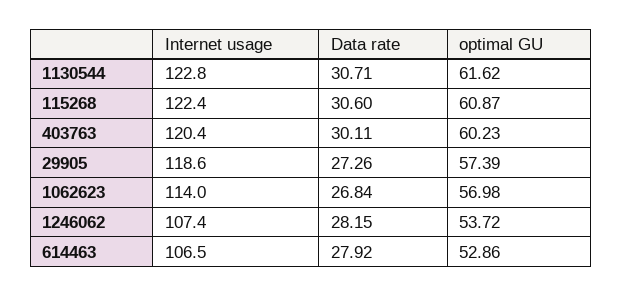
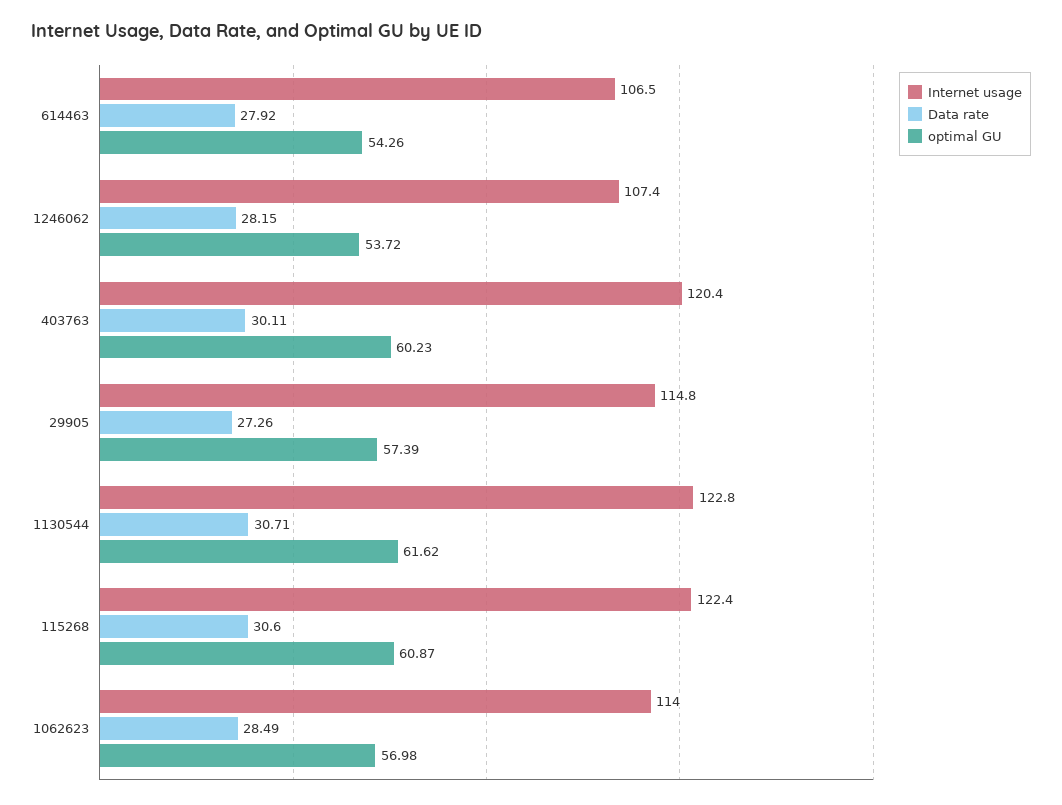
Internet usage, 29905: 118.6 -> 114.8
Data rate, 1062623: 26.84 -> 28.49
optimal GU, 614463: 52.86 -> 54.26

